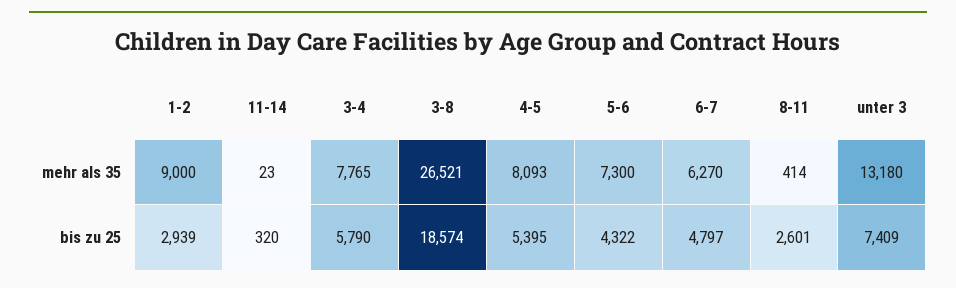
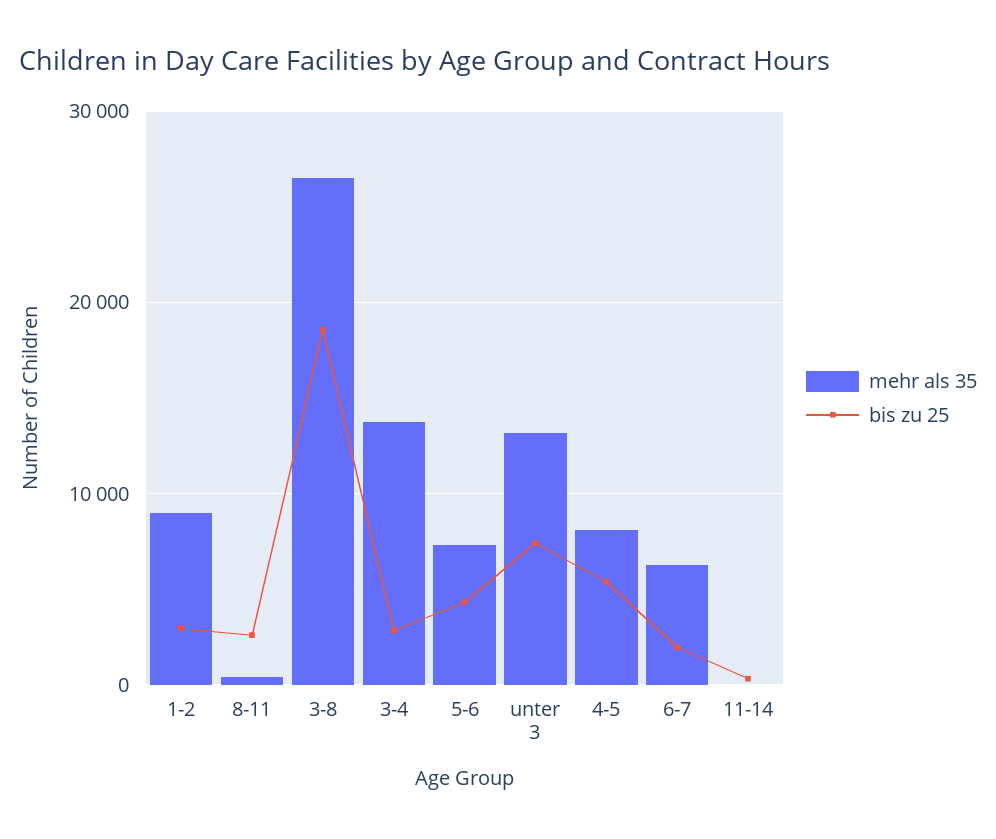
mehr als 35, 3-4: 7765 -> 14000
bis zu 25, 3-4: 5790 -> 3000
bis zu 25, 6-7: 4797 -> 2000

